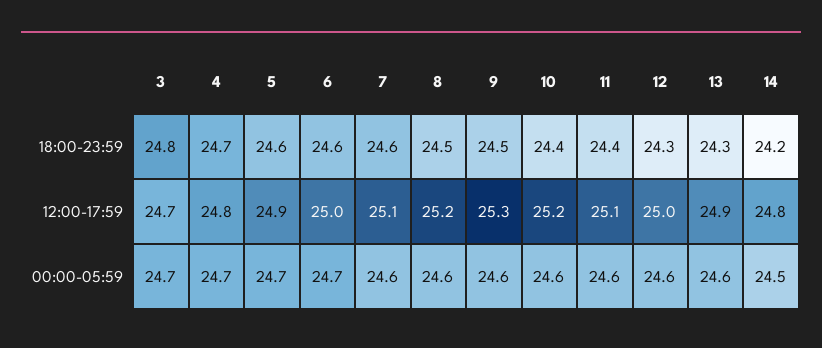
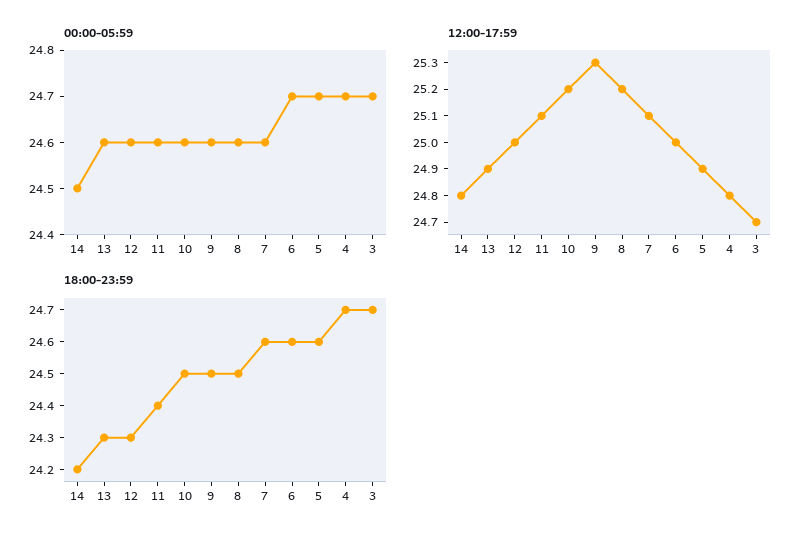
18:00-23:59, 3: 24.8 -> 24.7
18:00-23:59, 10: 24.4 -> 24.5

